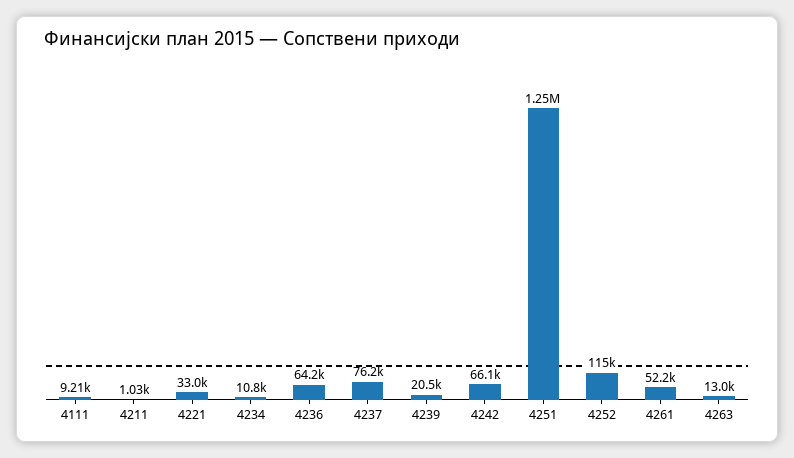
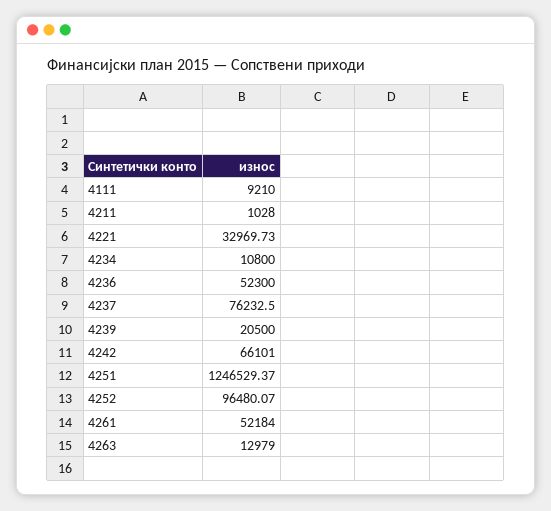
4236: 64200 -> 52300
4252: 115000 -> 96480.07

